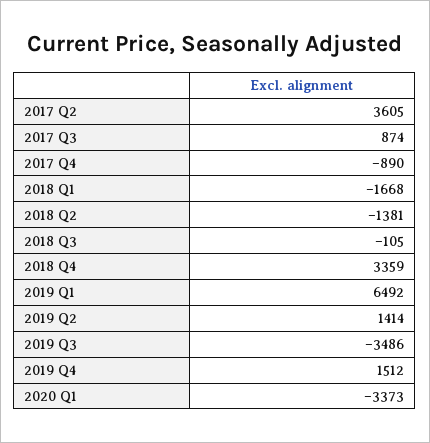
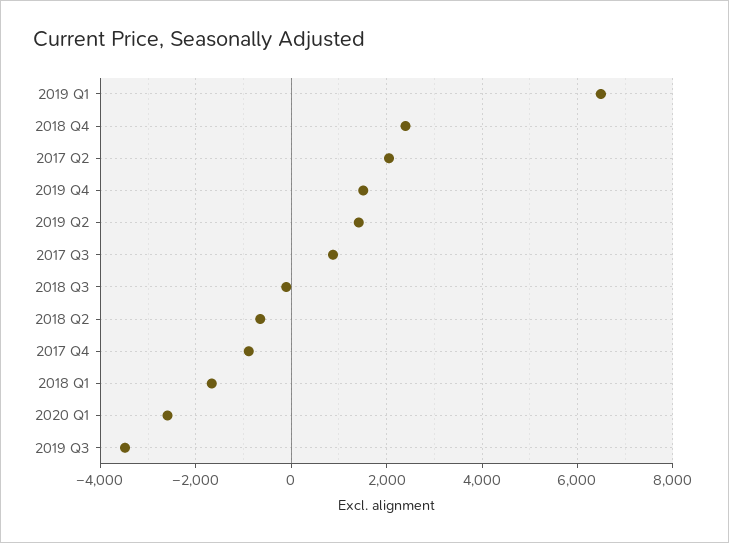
2017 Q2: 3605 -> 2000
2018 Q2: -1381 -> -600
2018 Q4: 3359 -> 2400
2020 Q1: -3373 -> -2600

